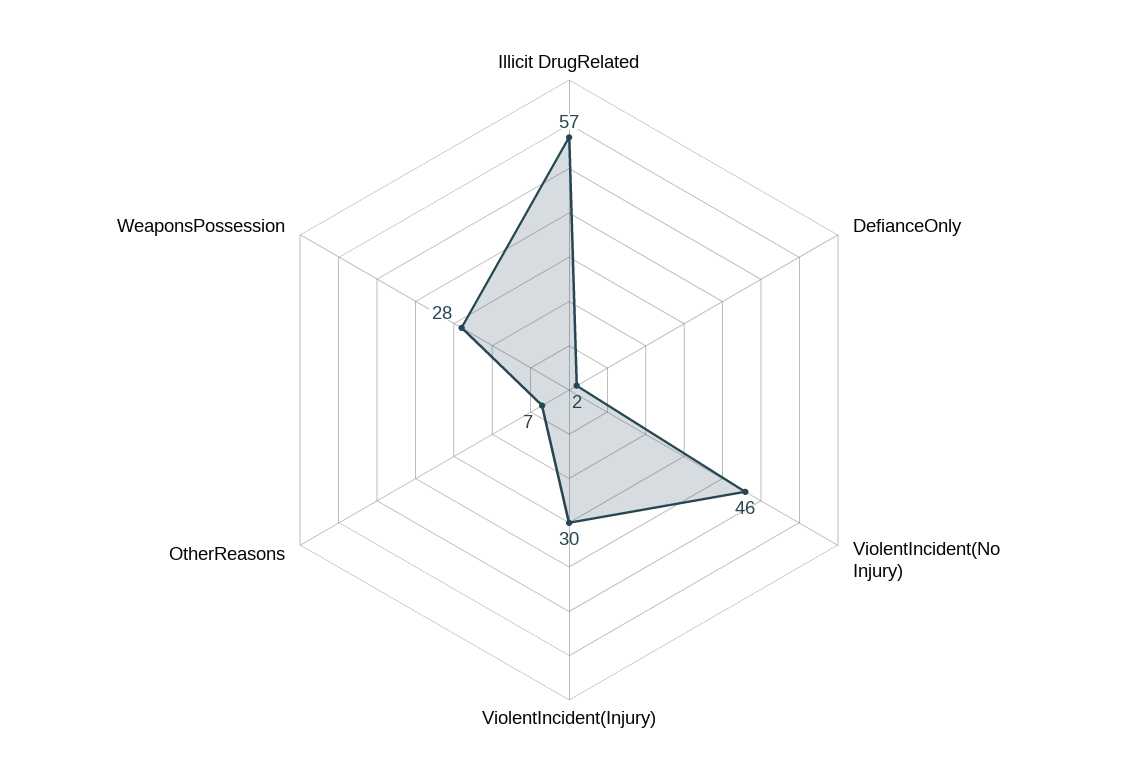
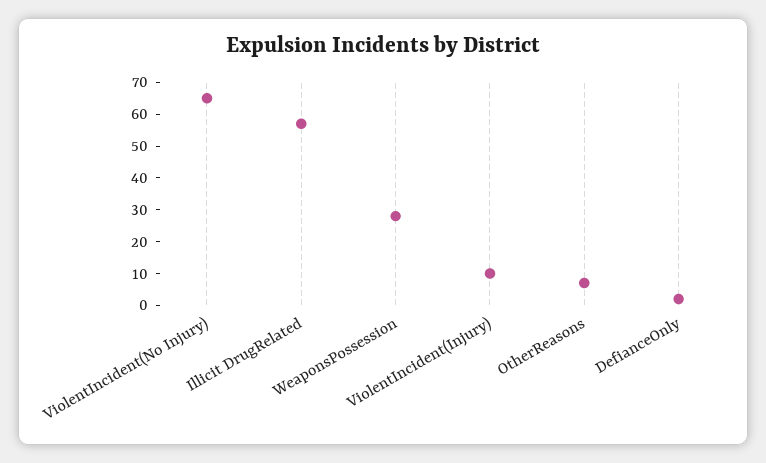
ViolentIncident(No Injury): 46 -> 65
ViolentIncident(Injury): 30 -> 10

